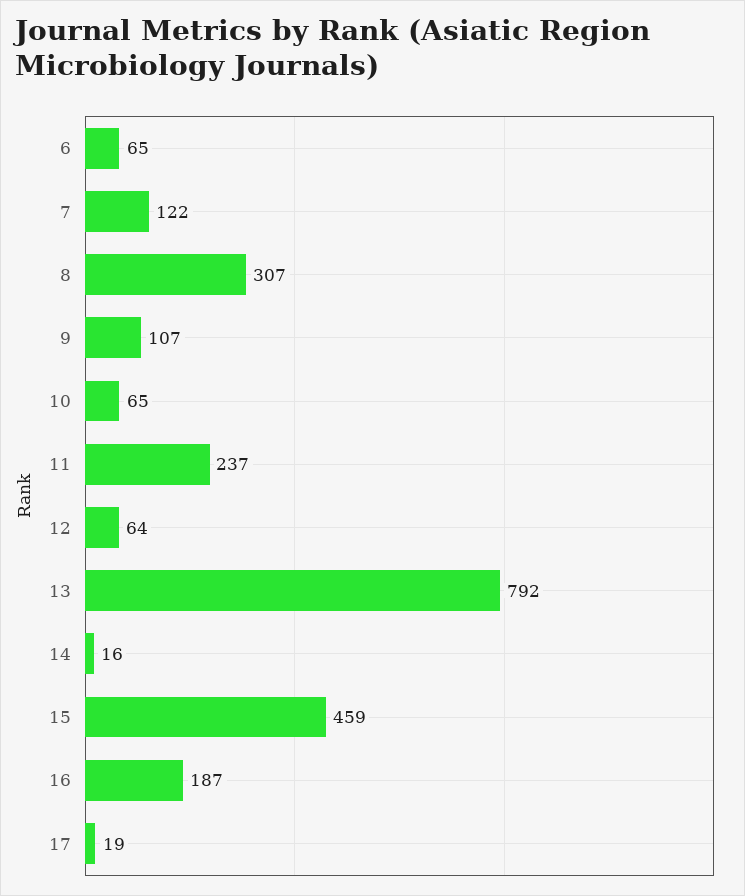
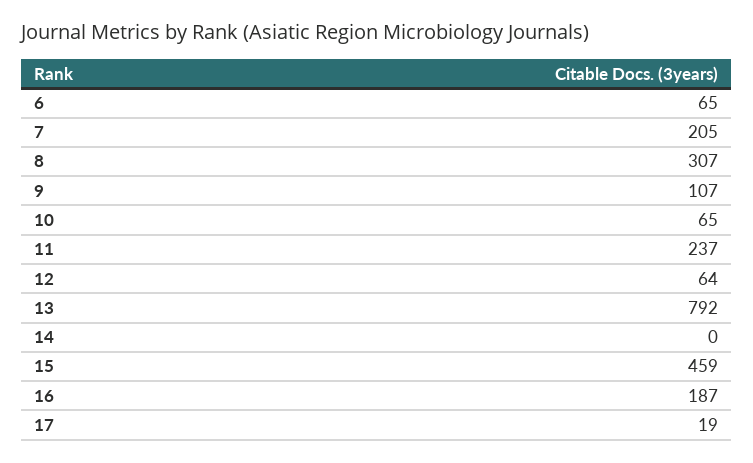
7: 122 -> 205
14: 16 -> 0

